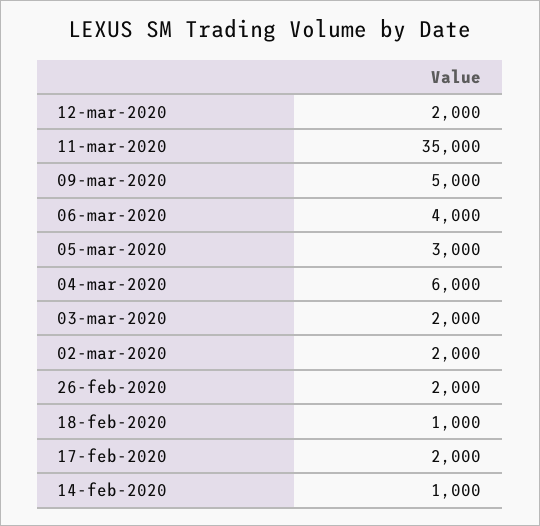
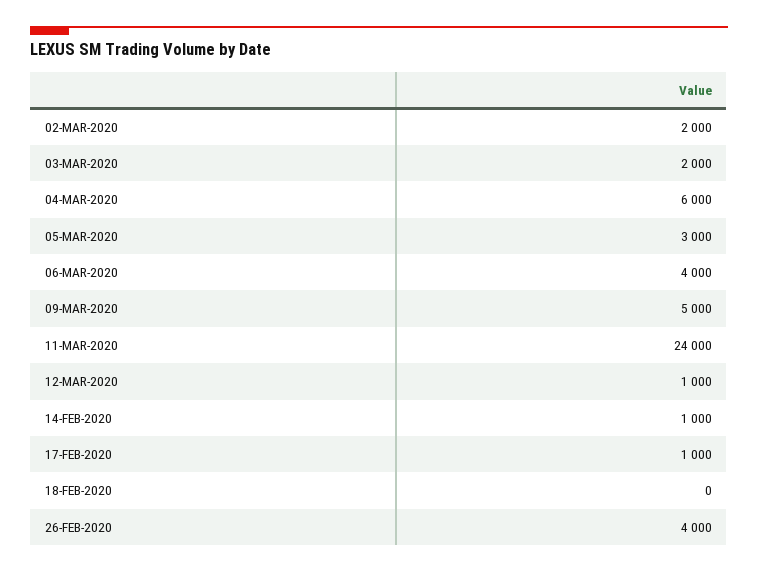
12-mar-2020: 2000 -> 1000
11-mar-2020: 35000 -> 24000
26-feb-2020: 2000 -> 4000
18-feb-2020: 1000 -> 0
17-feb-2020: 2000 -> 1000

